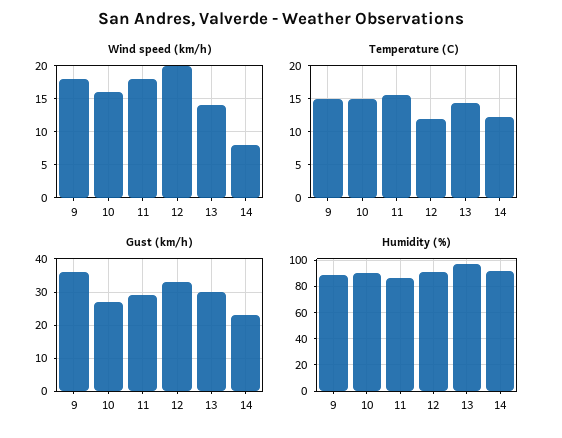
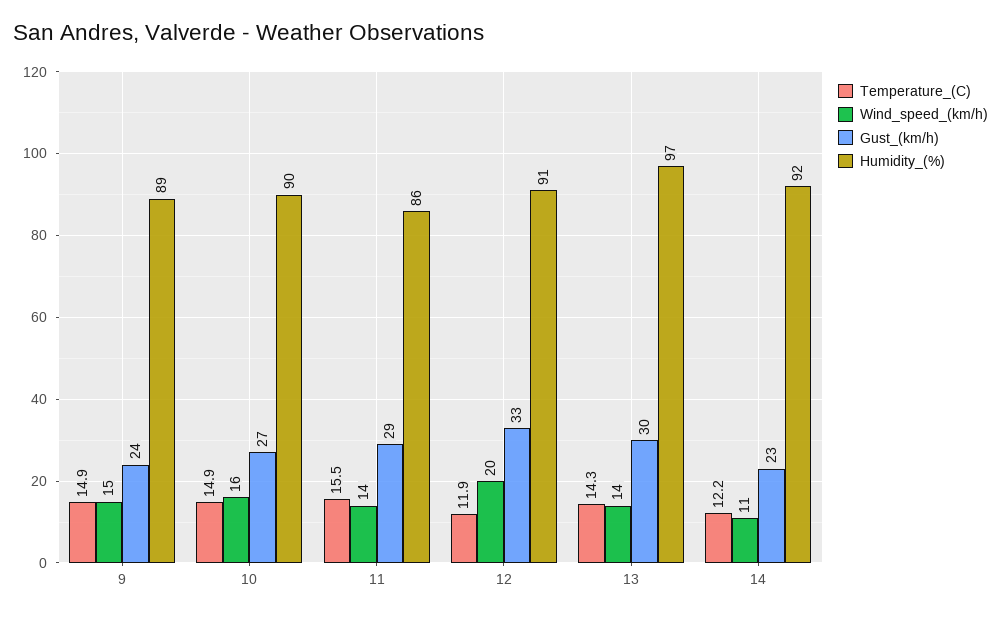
Wind speed (km/h), 9: 18 -> 15
Wind speed (km/h), 11: 18 -> 14
Wind speed (km/h), 14: 8 -> 11
Gust (km/h), 9: 35 -> 24

